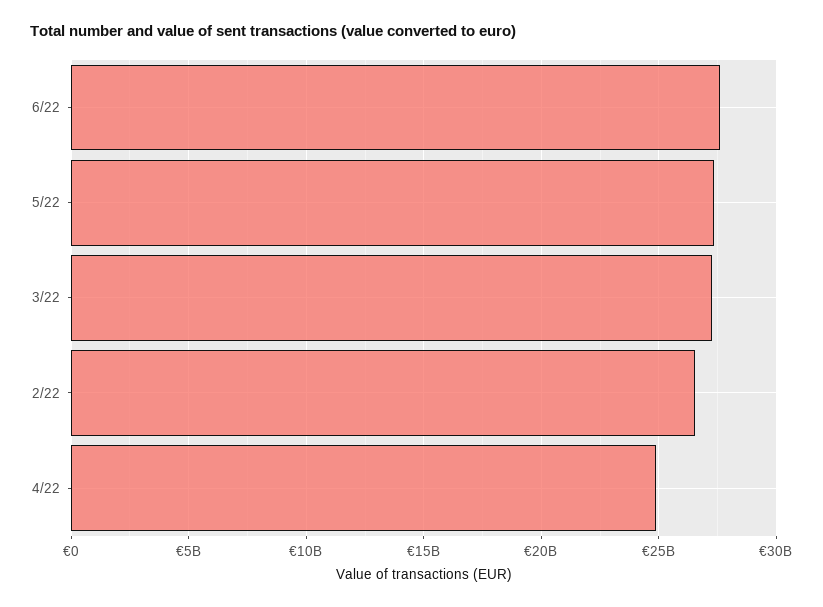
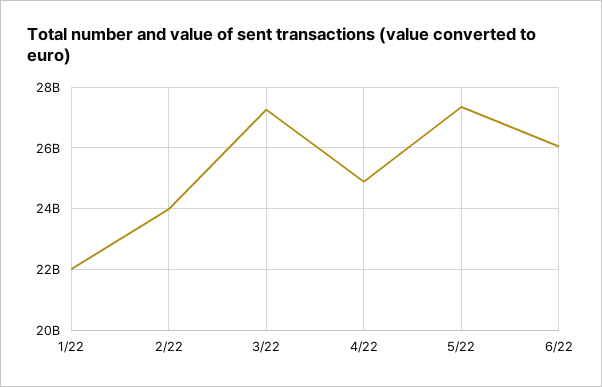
6/22: 27500000000 -> 26000000000
2/22: 26500000000 -> 24000000000
1/22: none -> 22000000000

